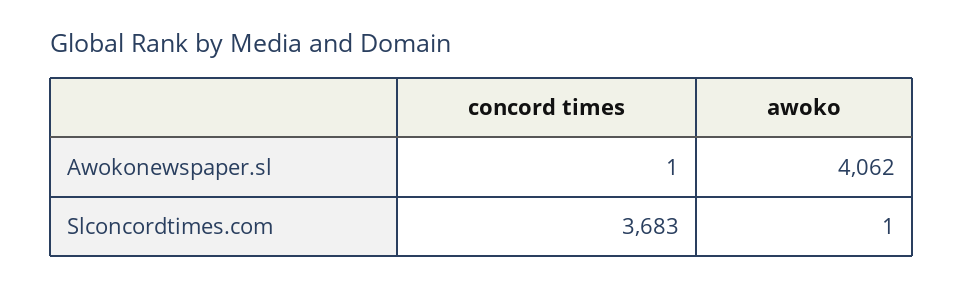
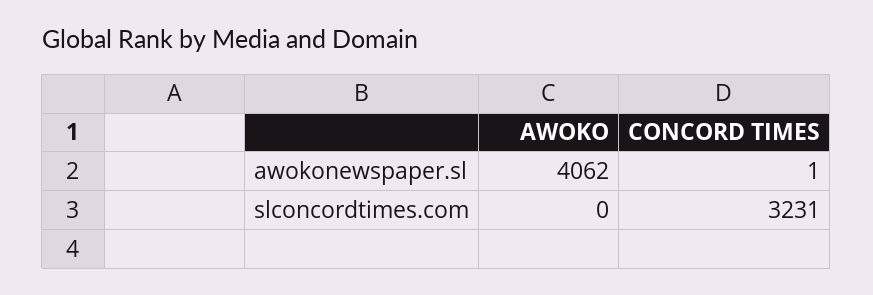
concord times, Slconcordtimes.com: 3683 -> 3231
awoko, Slconcordtimes.com: 1 -> 0

